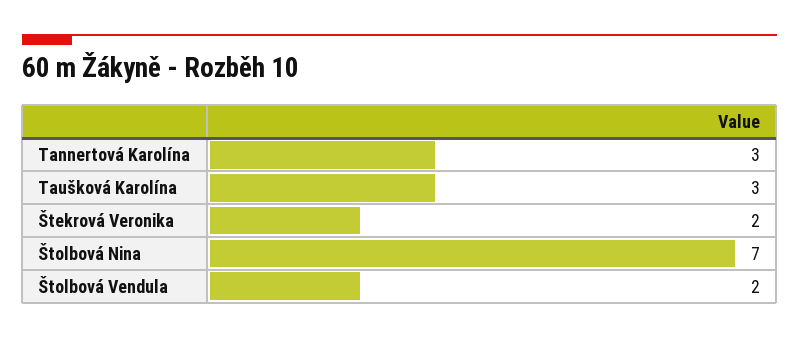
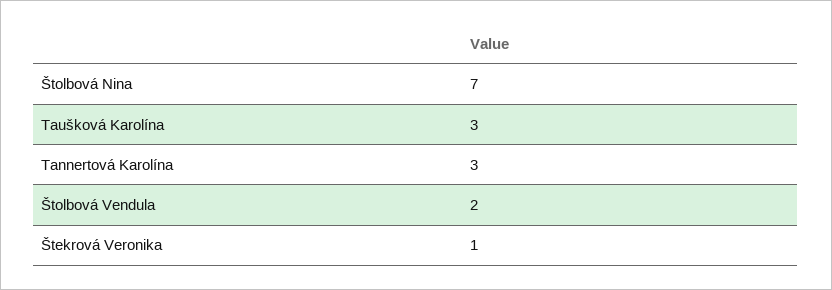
Štekrová Veronika: 2 -> 1

